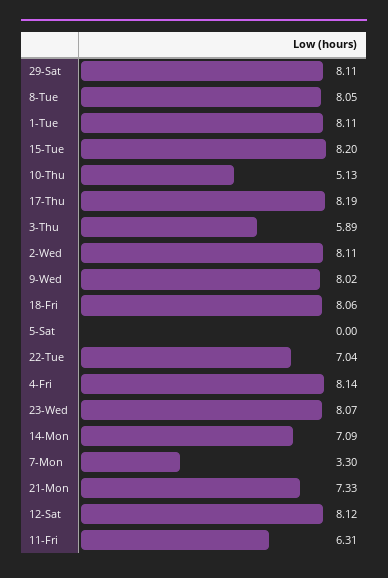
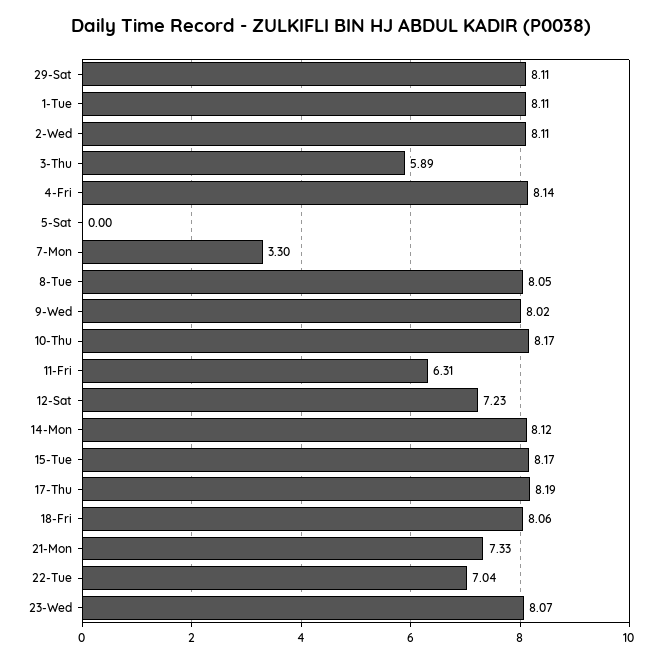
15-Tue: 8.2 -> 8.17
10-Thu: 5.13 -> 8.17
14-Mon: 7.09 -> 8.12
12-Sat: 8.12 -> 7.23

